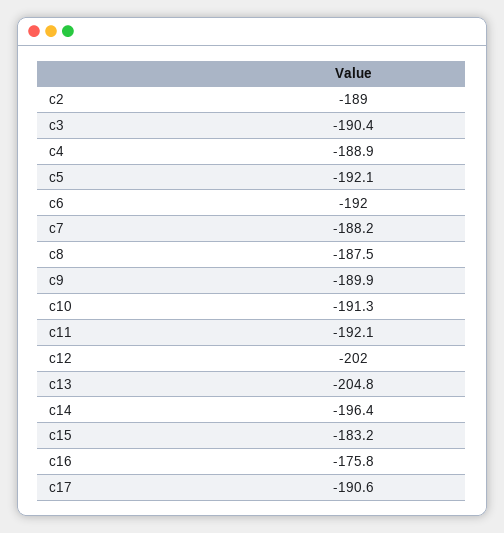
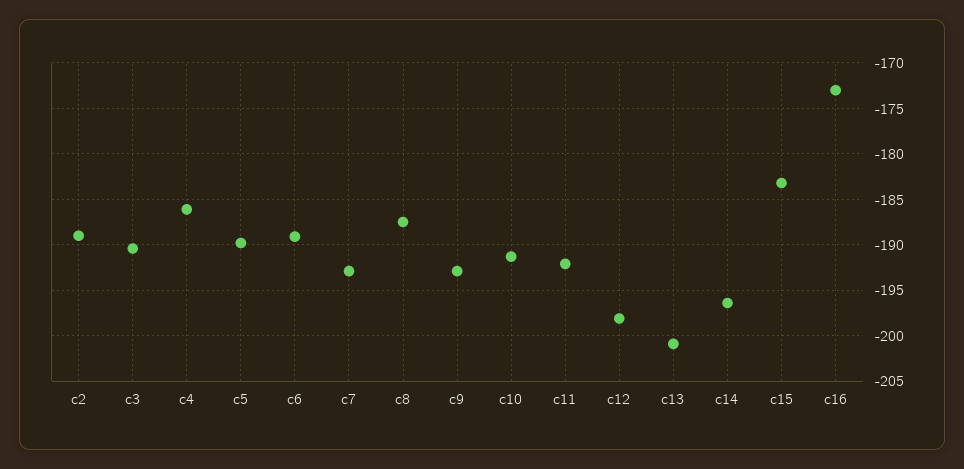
c4: -188.9 -> -186
c5: -192.1 -> -190
c6: -192 -> -189
c7: -188.2 -> -193
c9: -189.9 -> -193
c12: -202 -> -198
c13: -204.8 -> -201
c16: -175.8 -> -173
c17: -190.6 -> none

